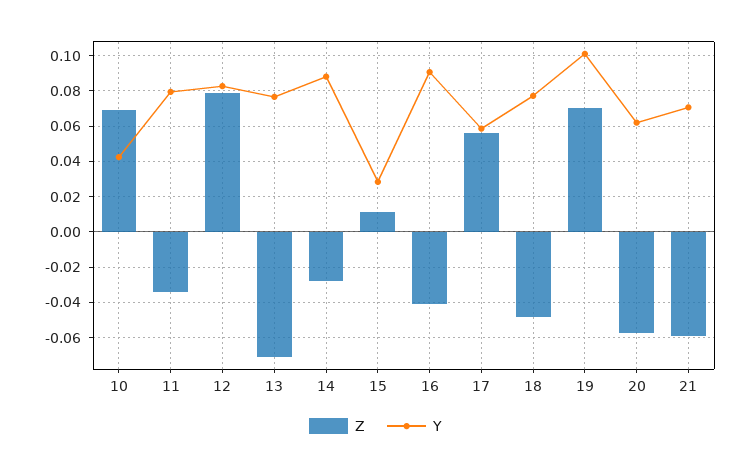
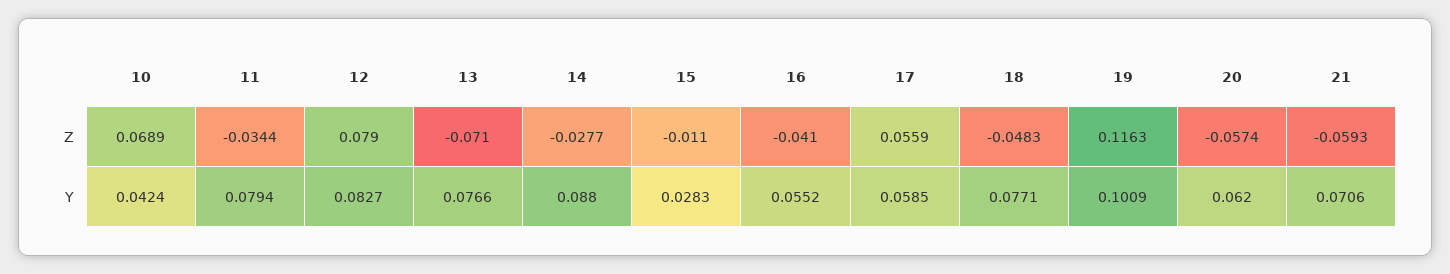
Z, 15: 0.01 -> -0.011
Y, 16: 0.09 -> 0.0552
Z, 19: 0.07 -> 0.1163

